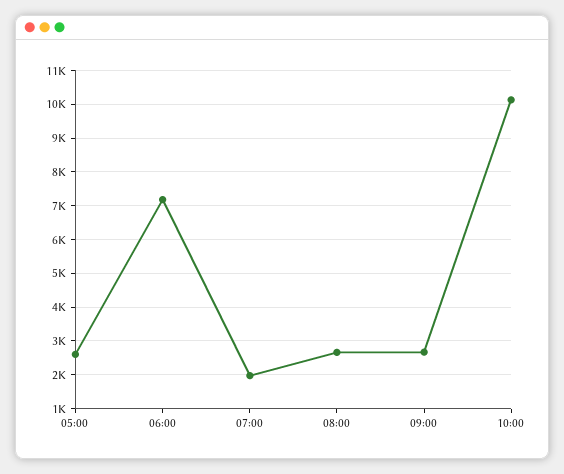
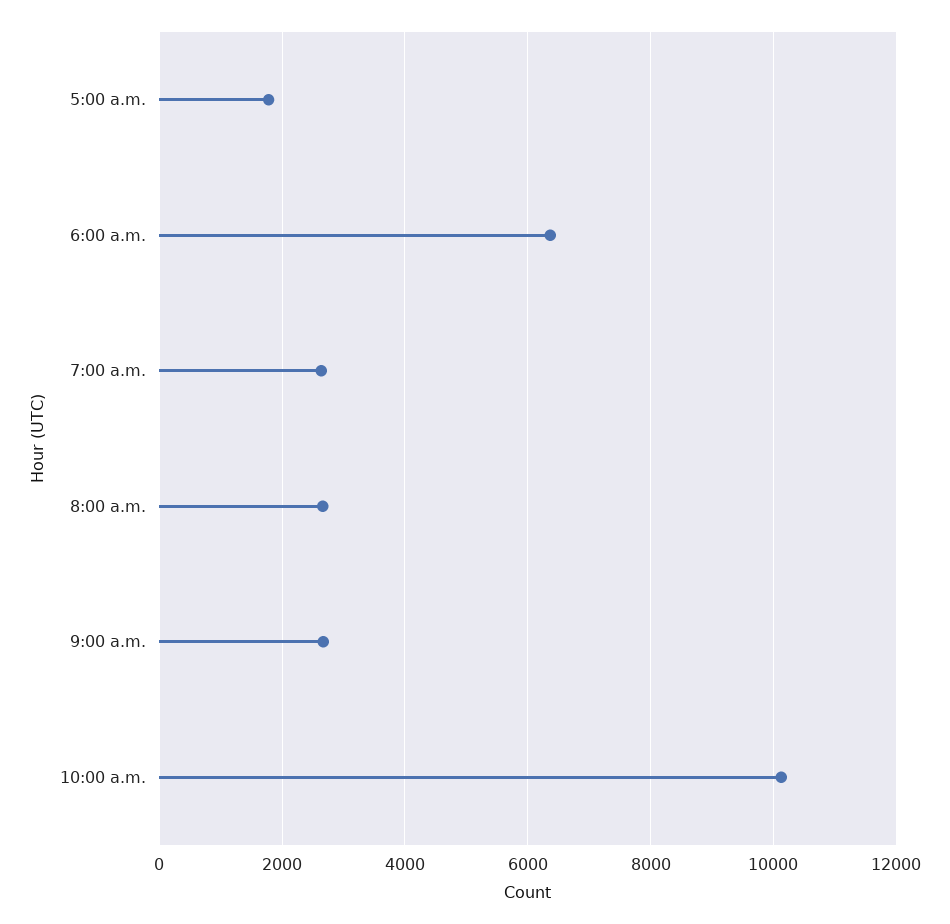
05:00: 2600 -> 1800
06:00: 7200 -> 6400
07:00: 2000 -> 2600

